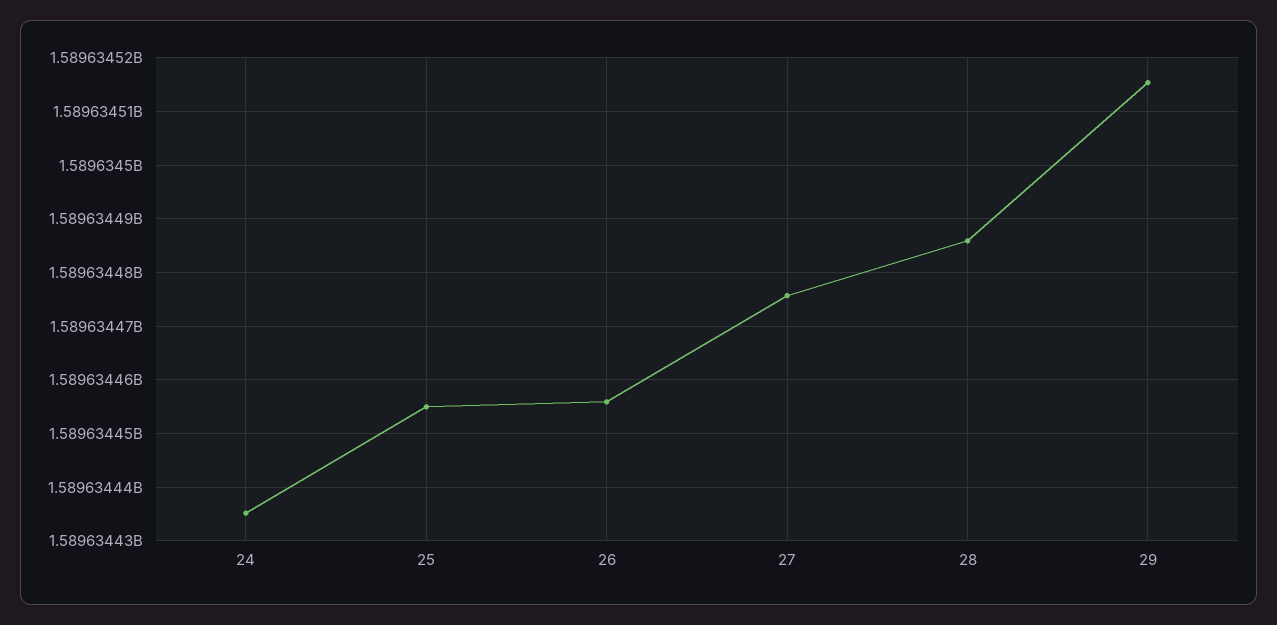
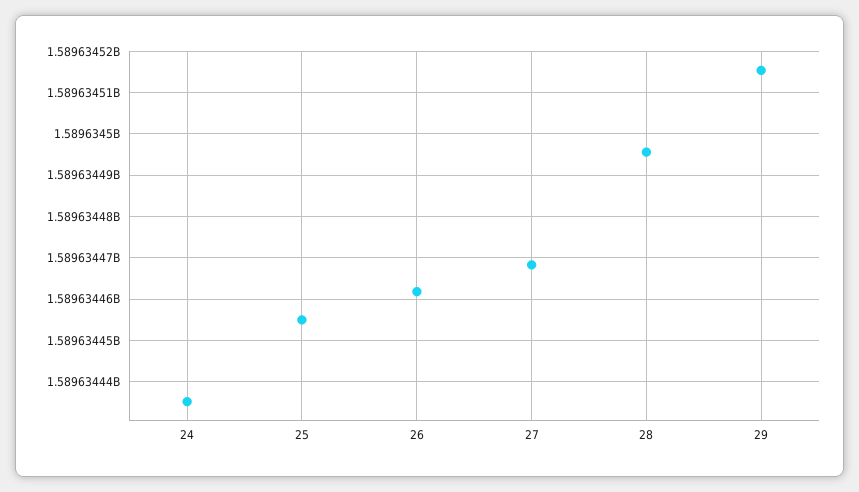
26: 1589634456 -> 1589634462
27: 1589634476 -> 1589634468
28: 1589634486 -> 1589634496

